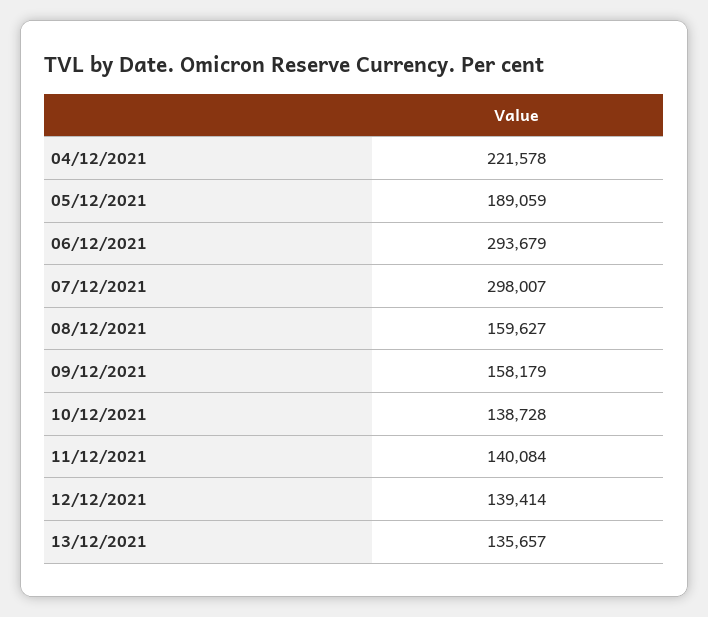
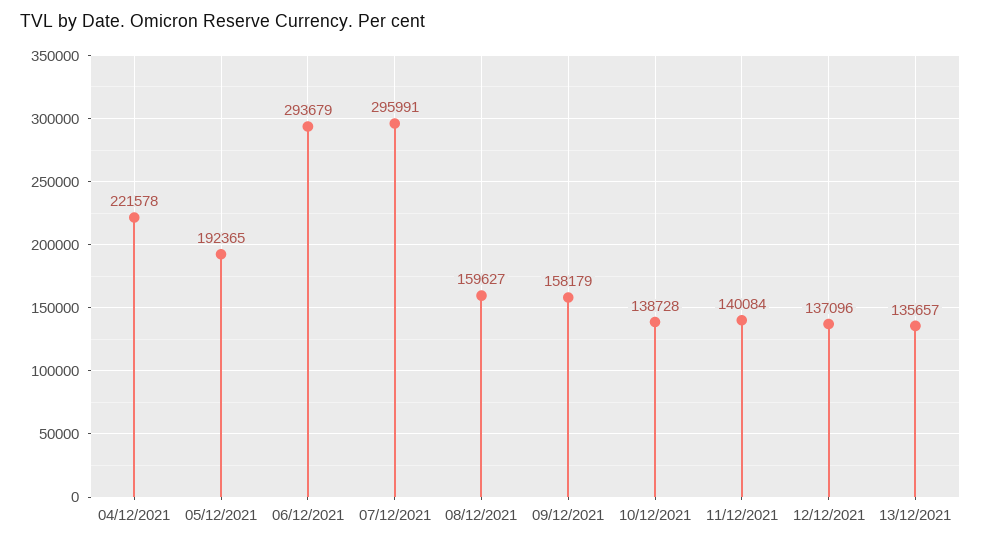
05/12/2021: 189059 -> 192365
07/12/2021: 298007 -> 295991
12/12/2021: 139414 -> 137096

